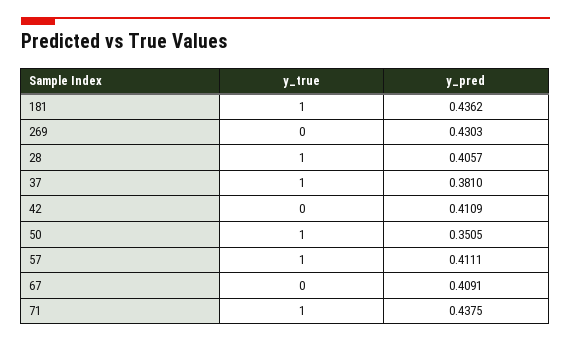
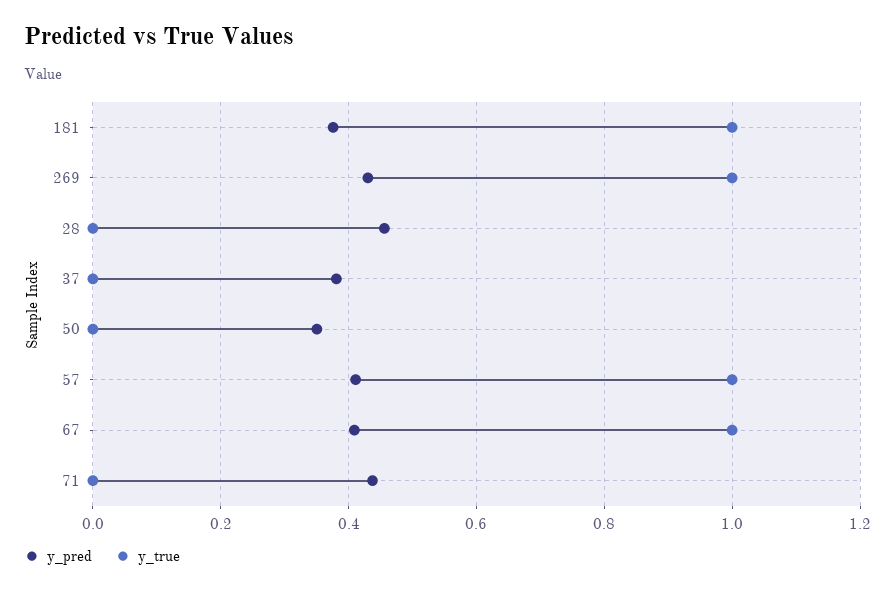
y_pred, 181: 0.4362 -> 0.38
y_true, 269: 0 -> 1
y_true, 28: 1 -> 0
y_pred, 28: 0.4057 -> 0.46
y_true, 37: 1 -> 0
y_true, 42: 0 -> none
y_pred, 42: 0.4109 -> none
y_true, 50: 1 -> 0
y_true, 67: 0 -> 1
y_true, 71: 1 -> 0

